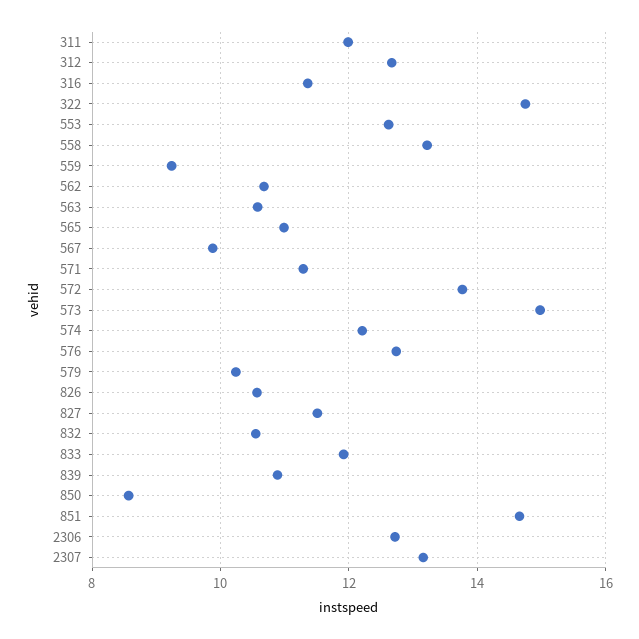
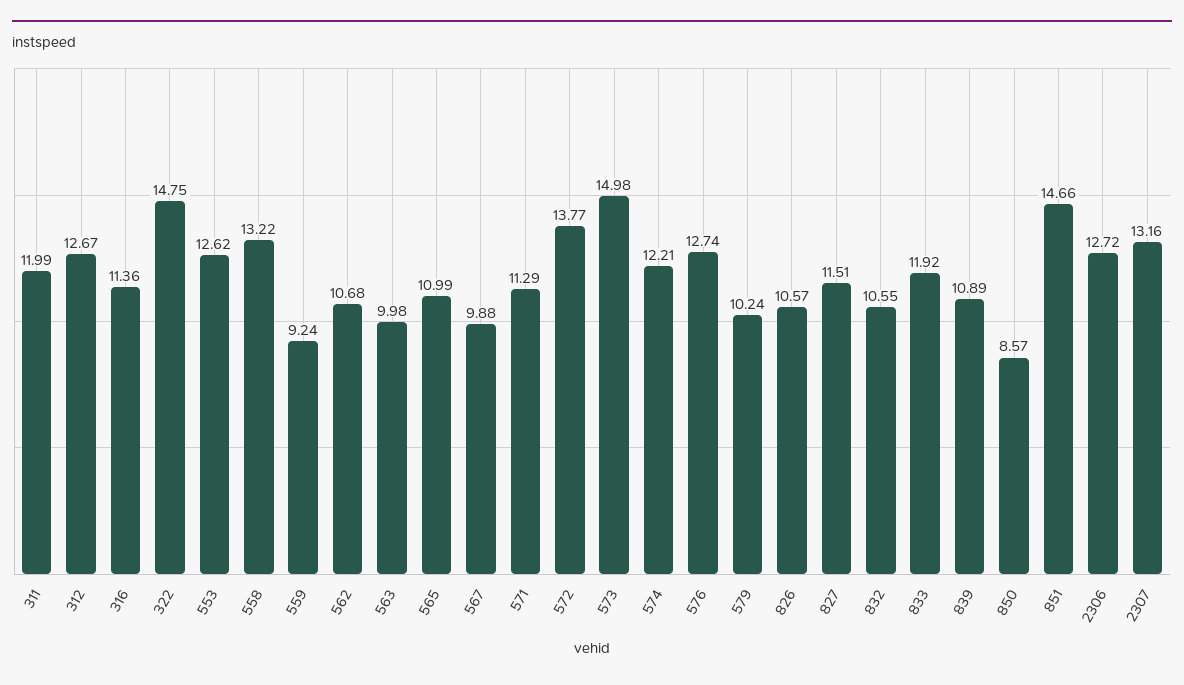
563: 10.6 -> 9.98

